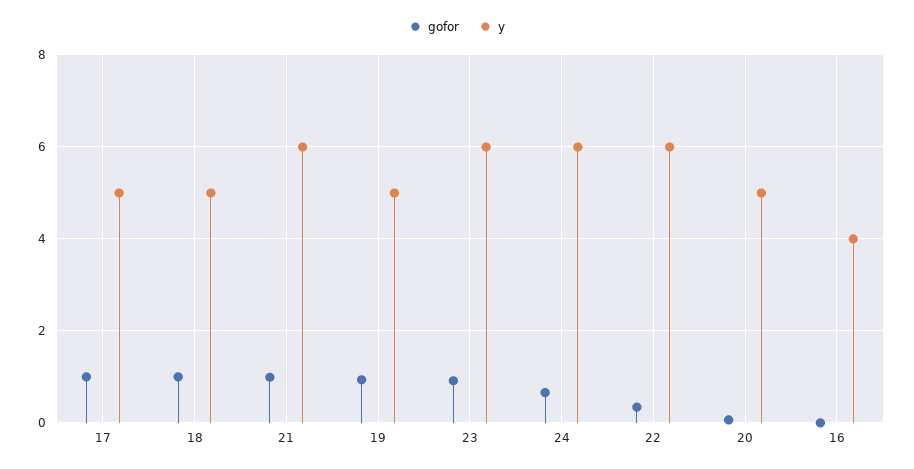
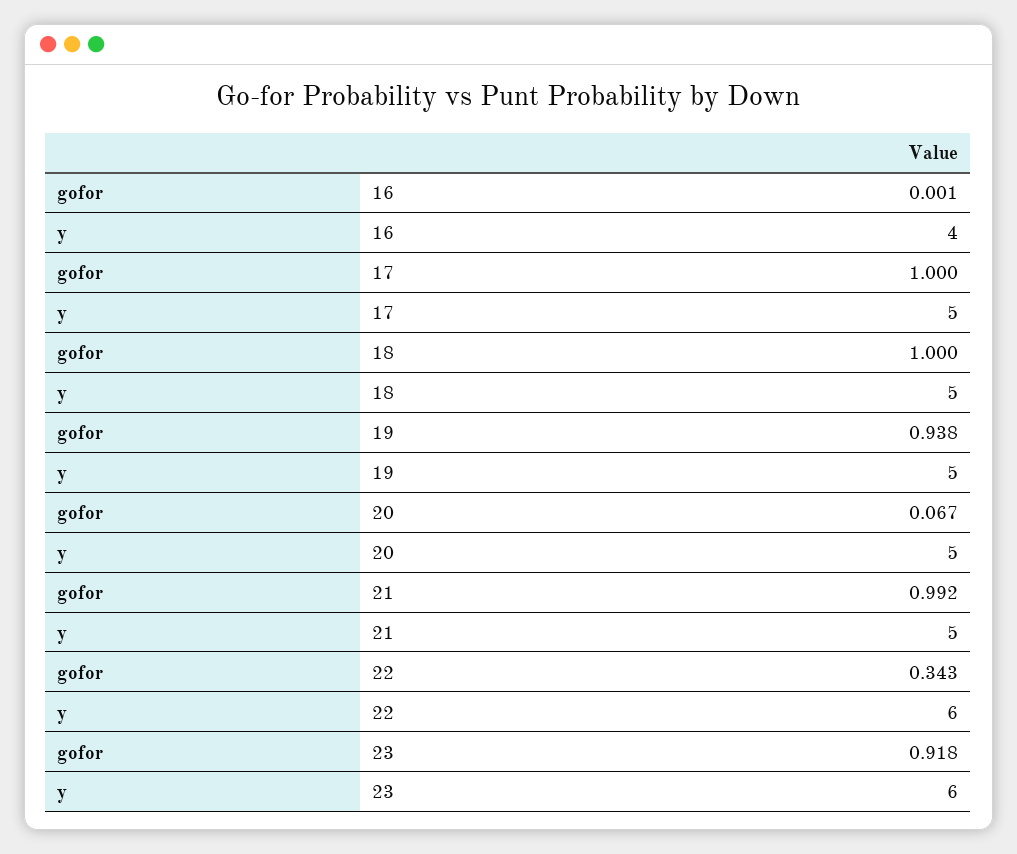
y, 21: 6 -> 5
gofor, 24: 0.6 -> none
y, 24: 6 -> none

